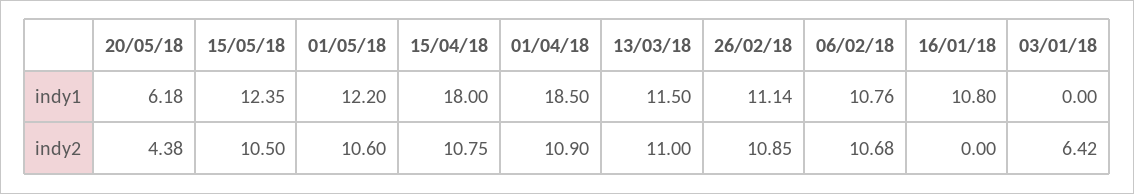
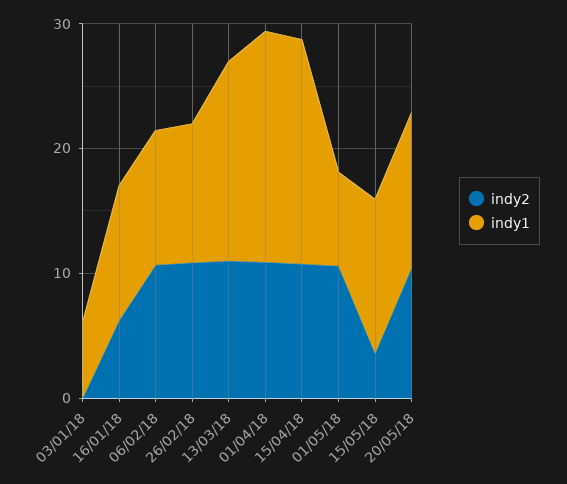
indy1, 20/05/18: 6.18 -> 12
indy1, 01/05/18: 12.2 -> 8
indy1, 13/03/18: 11.5 -> 16
indy1, 03/01/18: 0 -> 6
indy2, 20/05/18: 4.38 -> 10
indy2, 15/05/18: 10.5 -> 4
indy2, 16/01/18: 0 -> 6
indy2, 03/01/18: 6.42 -> 0

